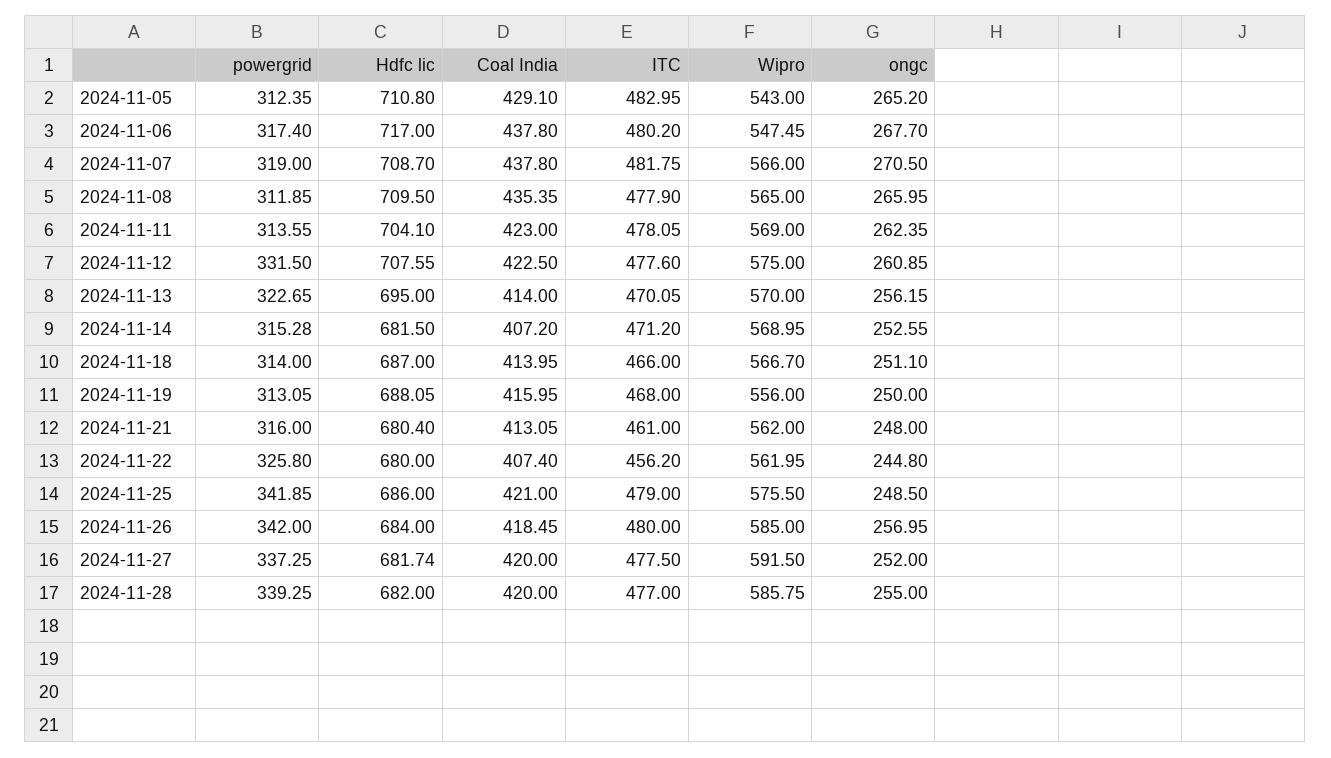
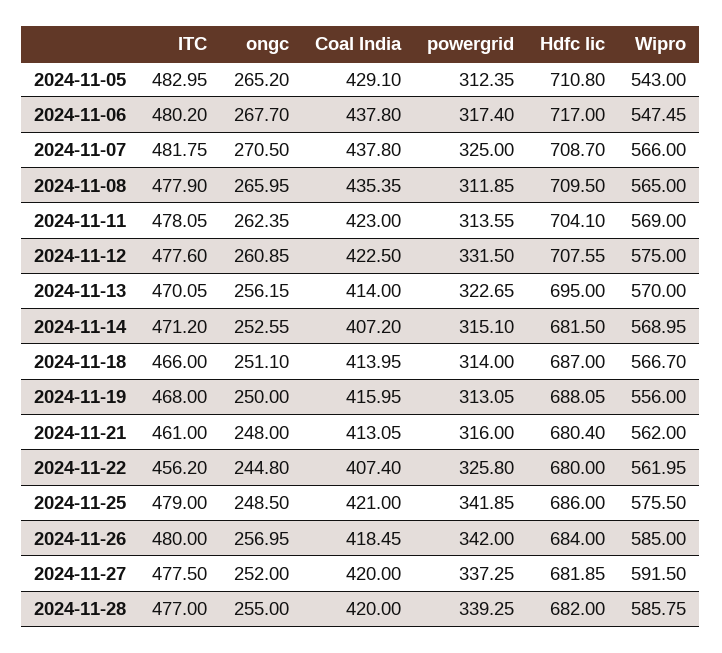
powergrid, 2024-11-07: 319 -> 325
powergrid, 2024-11-14: 315.28 -> 315.1
Hdfc lic, 2024-11-27: 681.74 -> 681.85

